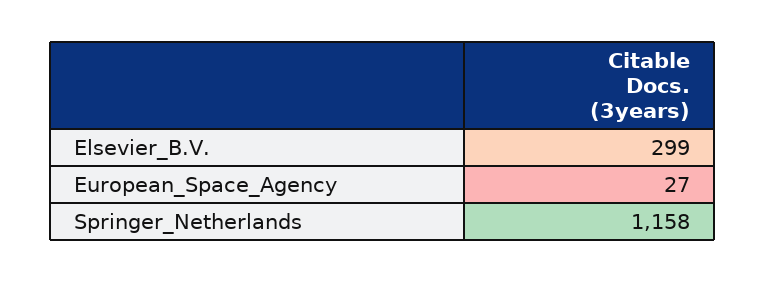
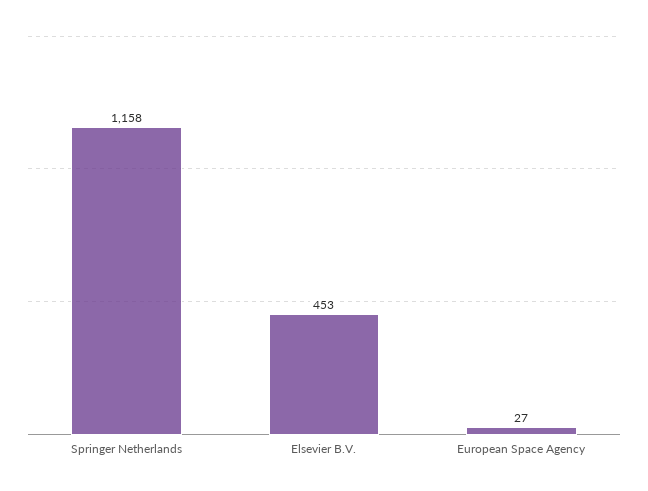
Elsevier_B.V.: 299 -> 453

